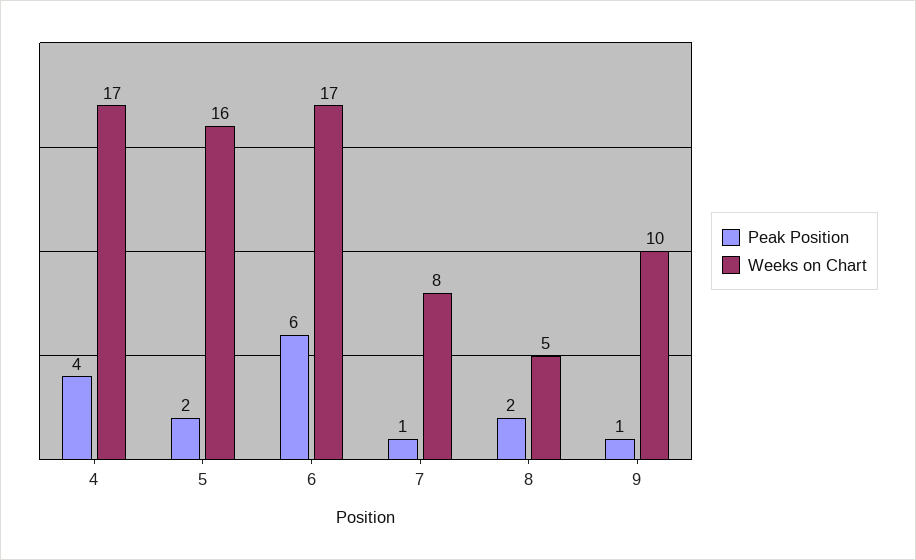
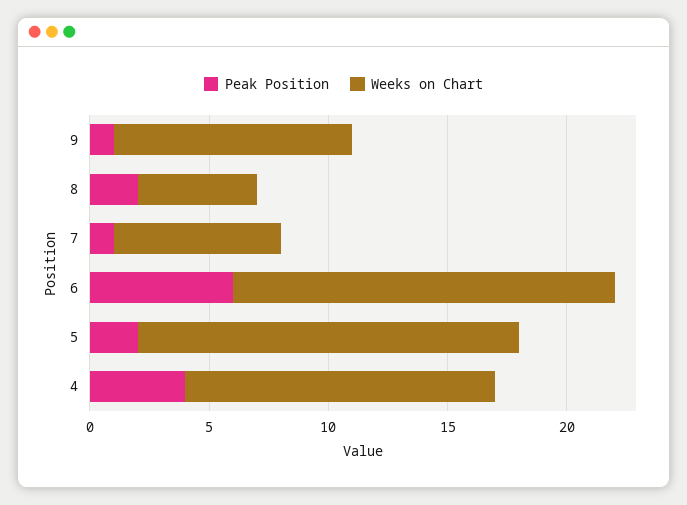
Weeks on Chart, 4: 17 -> 13
Weeks on Chart, 6: 17 -> 16
Weeks on Chart, 7: 8 -> 7

